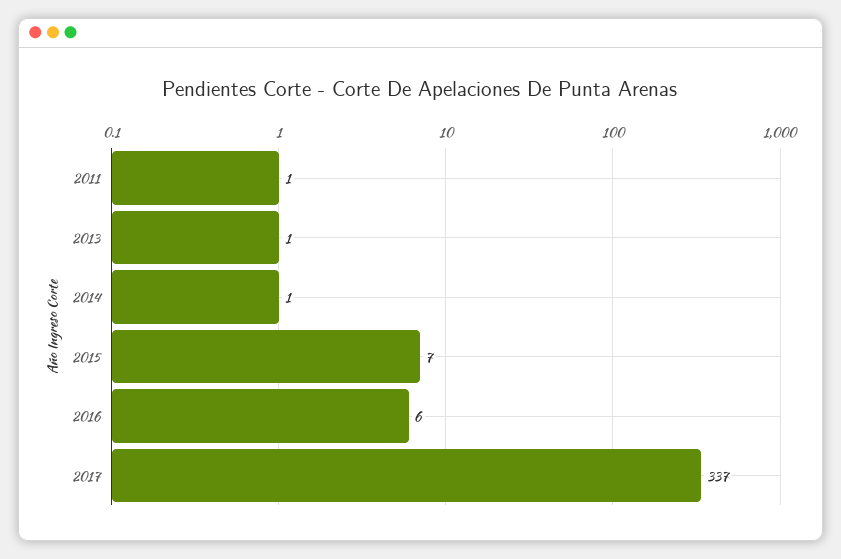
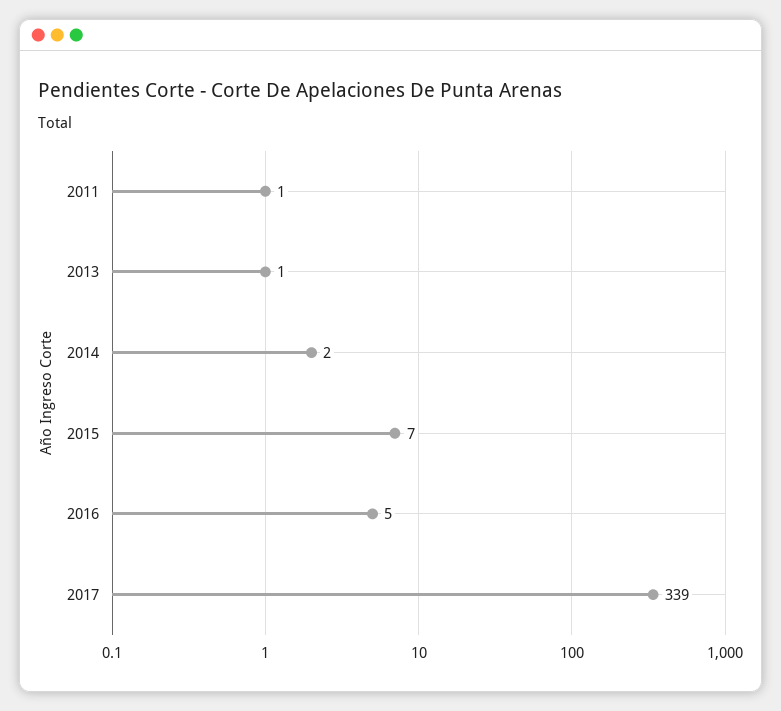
2014: 1 -> 2
2016: 6 -> 5
2017: 337 -> 339

